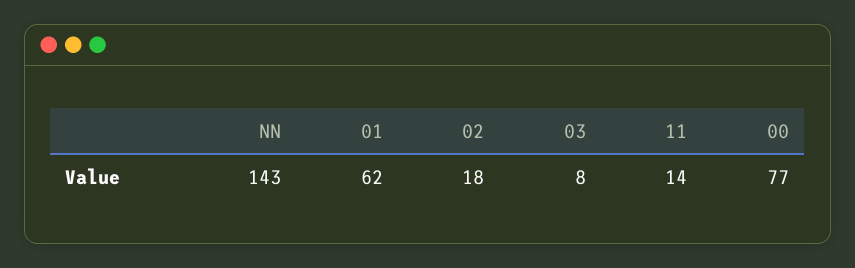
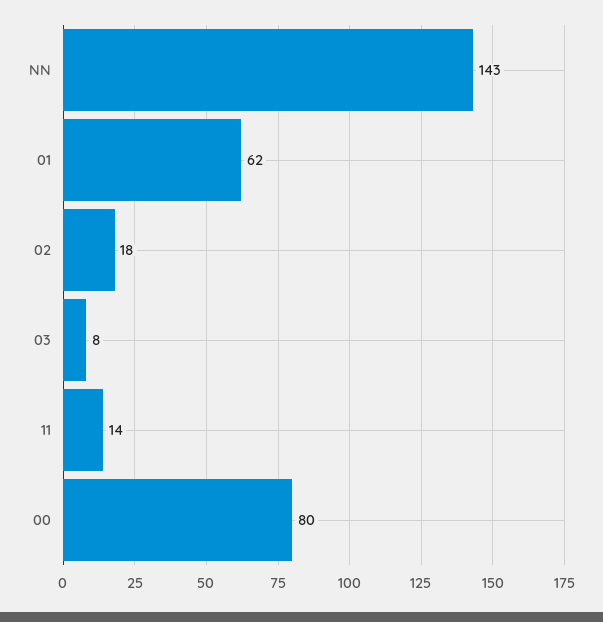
00: 77 -> 80

